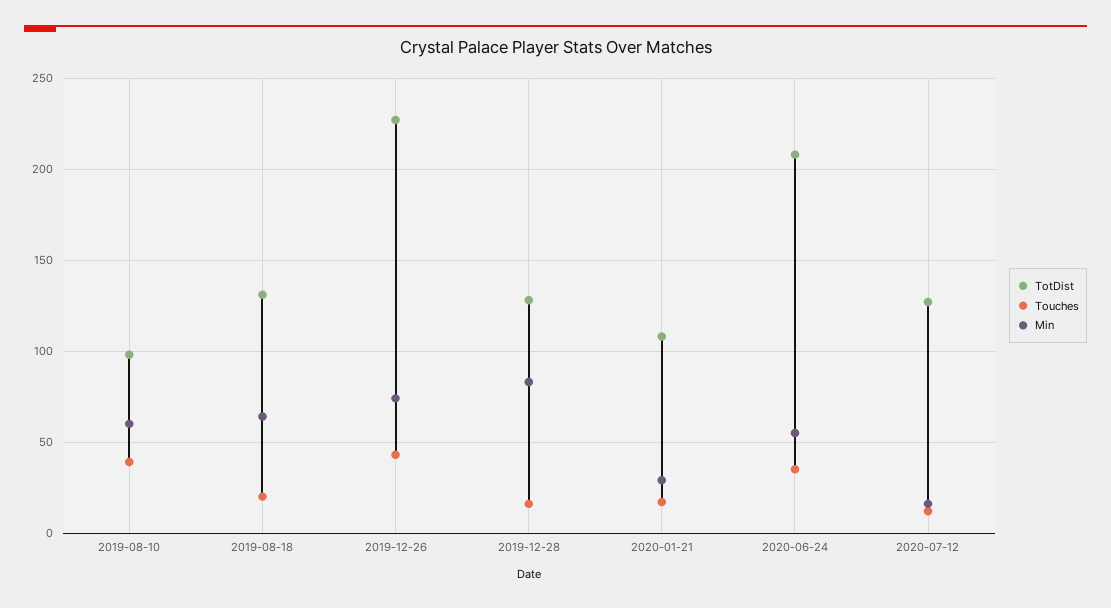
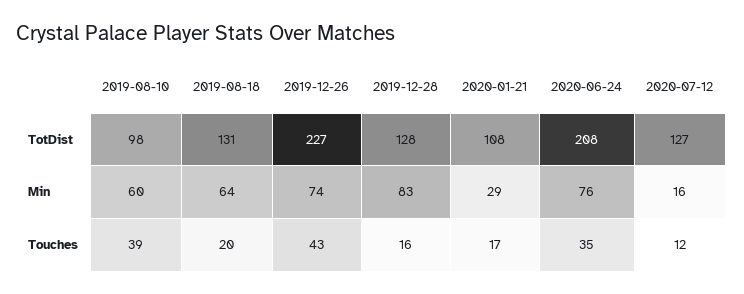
Min, 2020-06-24: 55 -> 76

